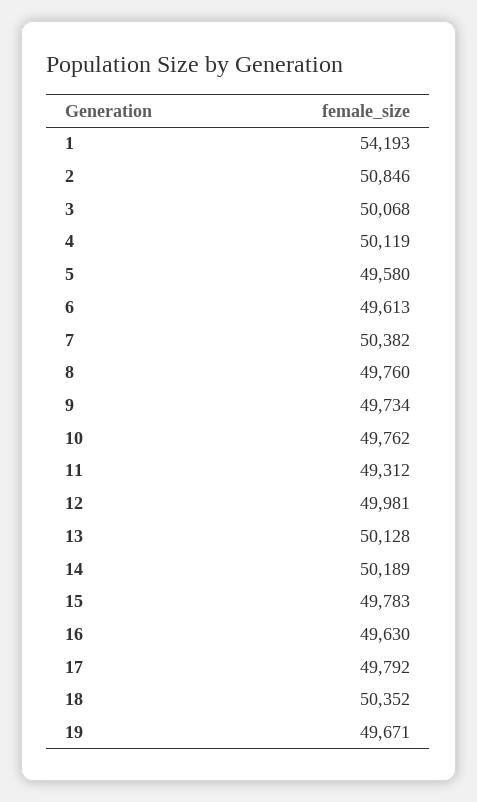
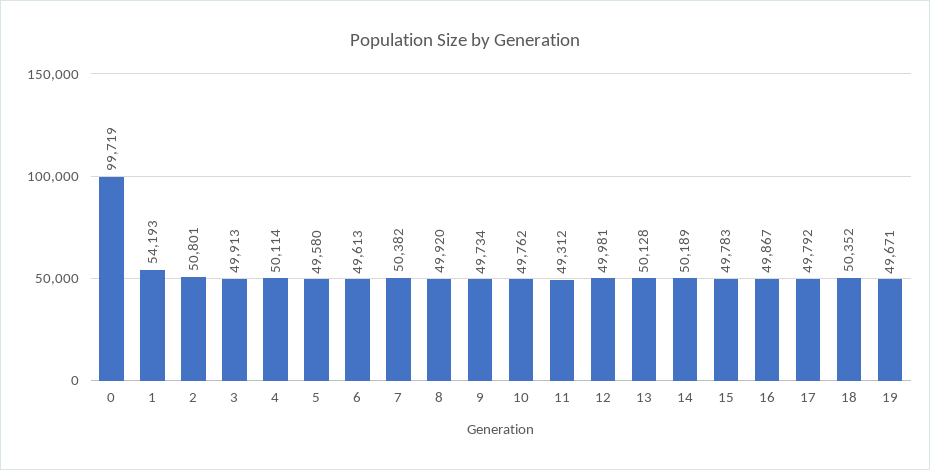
2: 50846 -> 50801
3: 50068 -> 49913
4: 50119 -> 50114
8: 49760 -> 49920
16: 49630 -> 49867
0: none -> 99719

